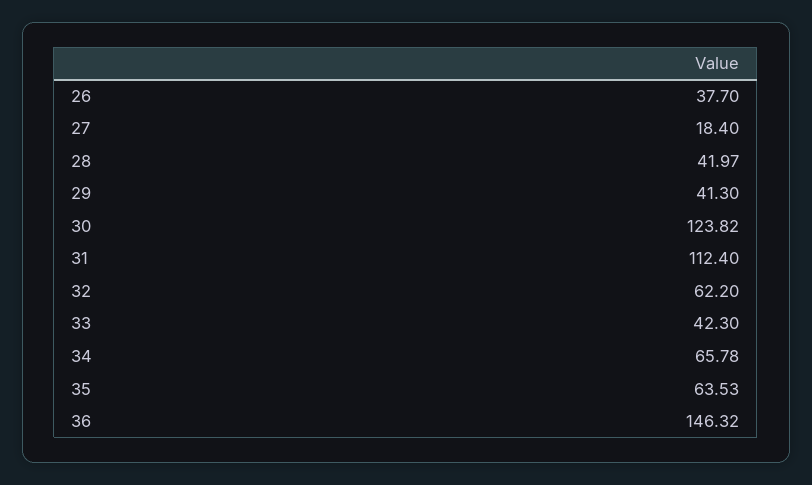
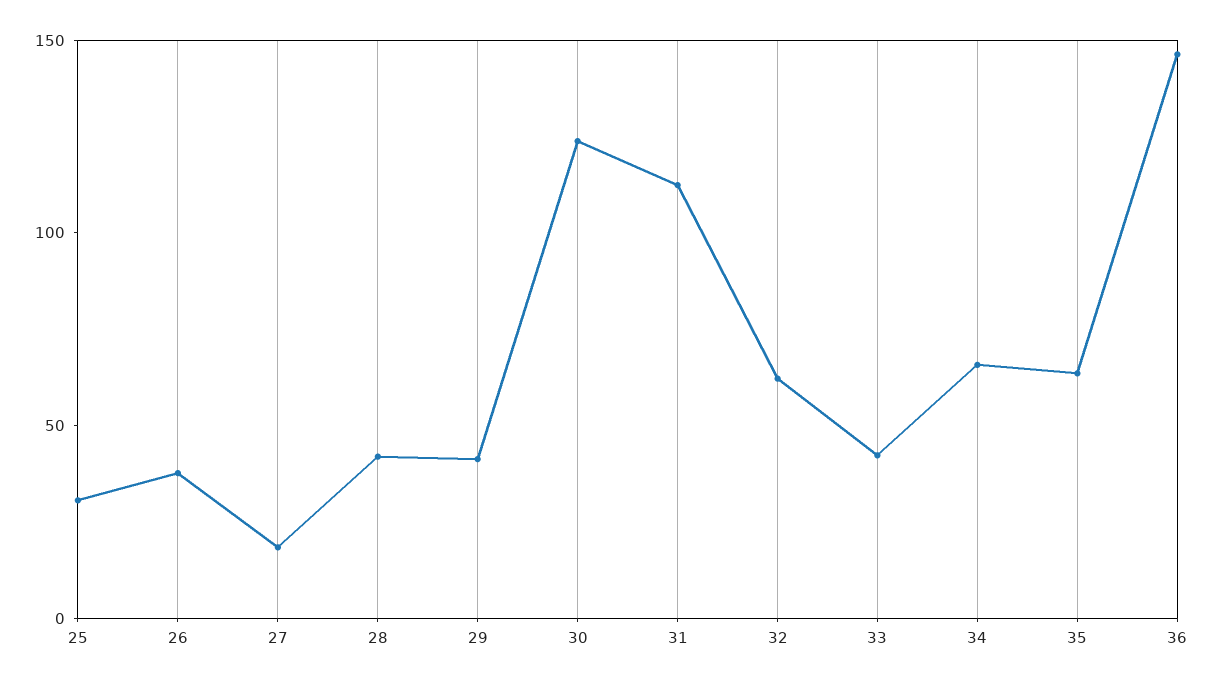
25: none -> 30

